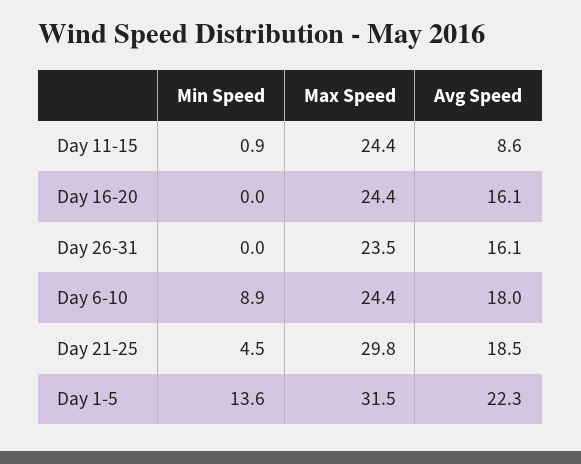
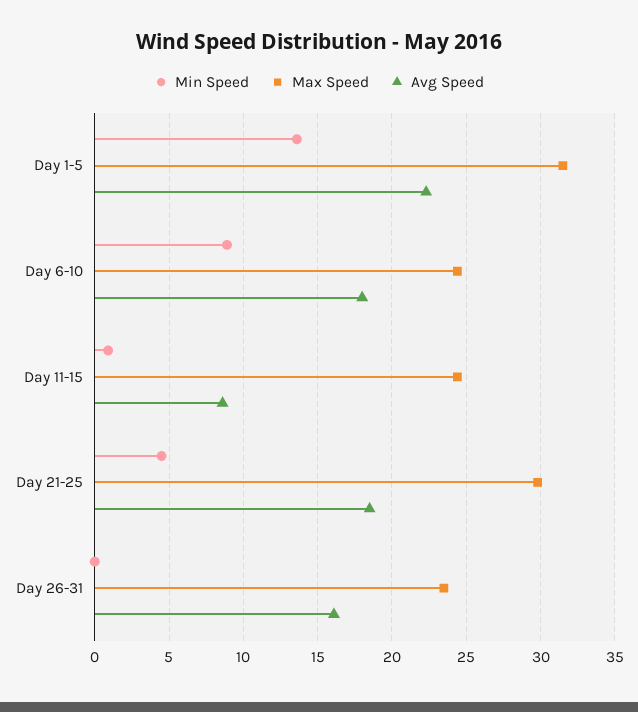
Min Speed, Day 16-20: 0 -> none
Max Speed, Day 16-20: 24.4 -> none
Avg Speed, Day 16-20: 16.1 -> none

